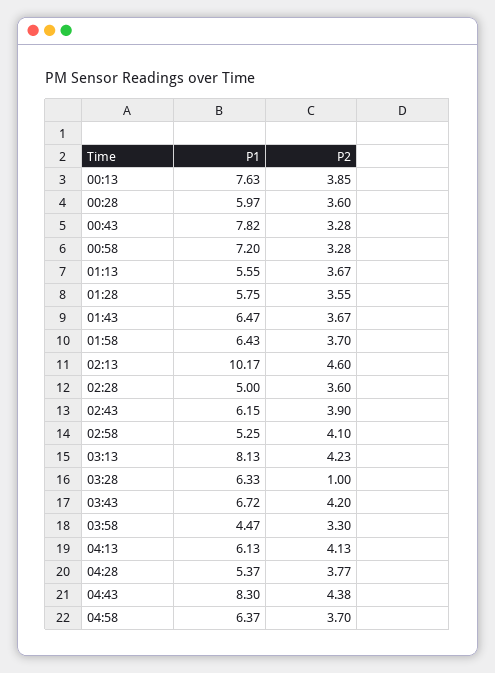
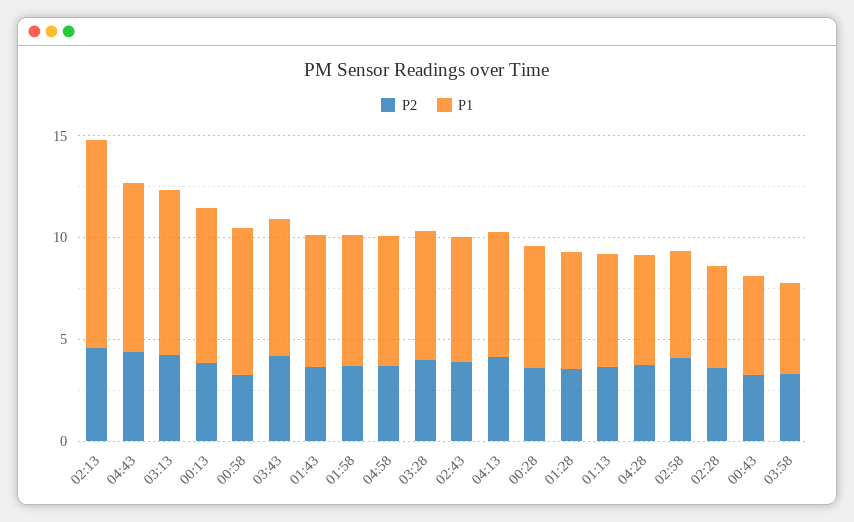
P1, 00:43: 7.82 -> 5
P2, 03:28: 1 -> 4

